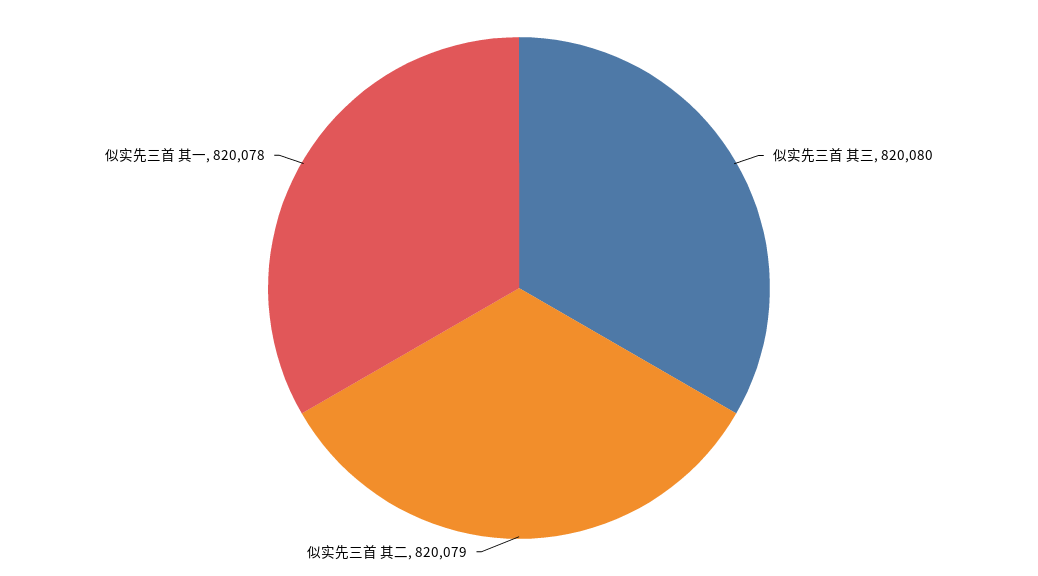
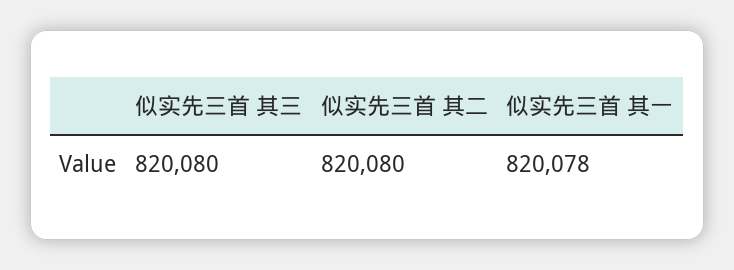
似实先三首 其二: 820079 -> 820080

